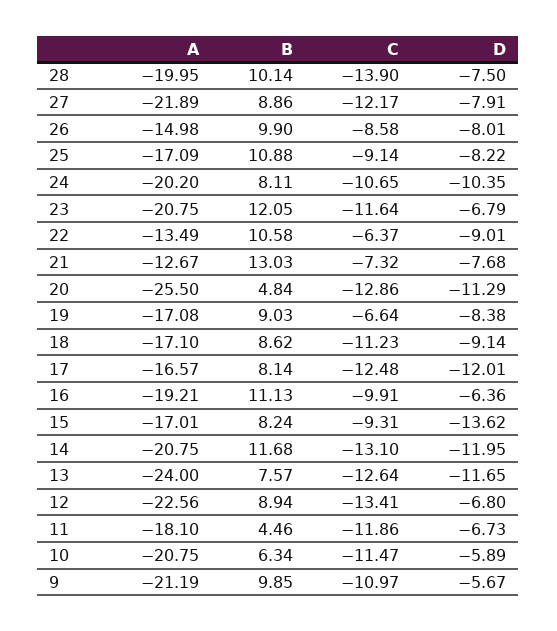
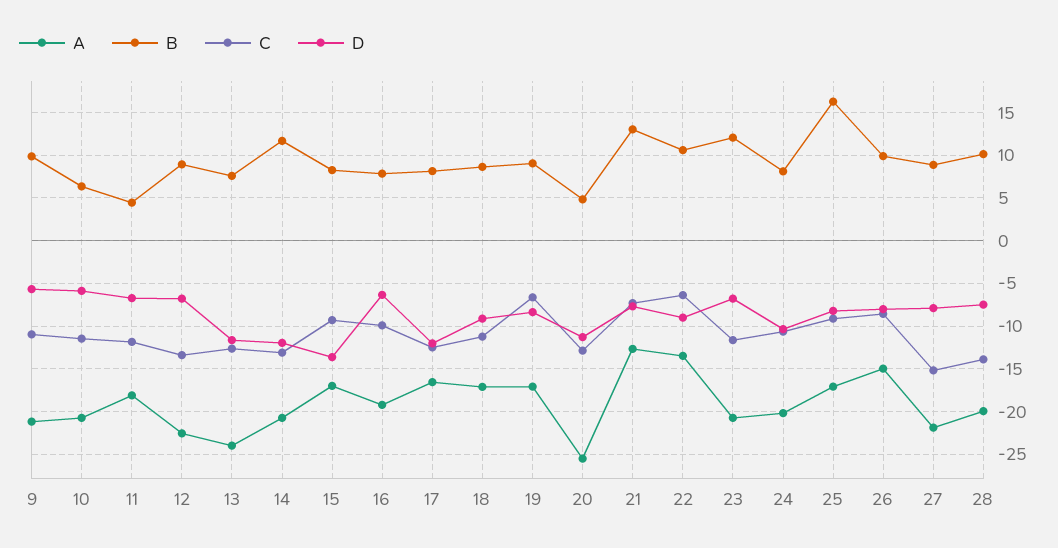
C, 27: -12.17 -> -15
B, 25: 10.88 -> 16
B, 16: 11.13 -> 8

